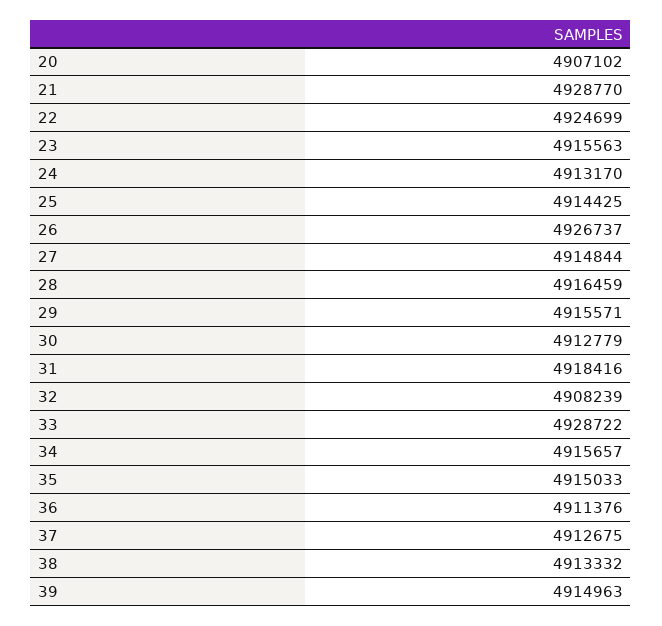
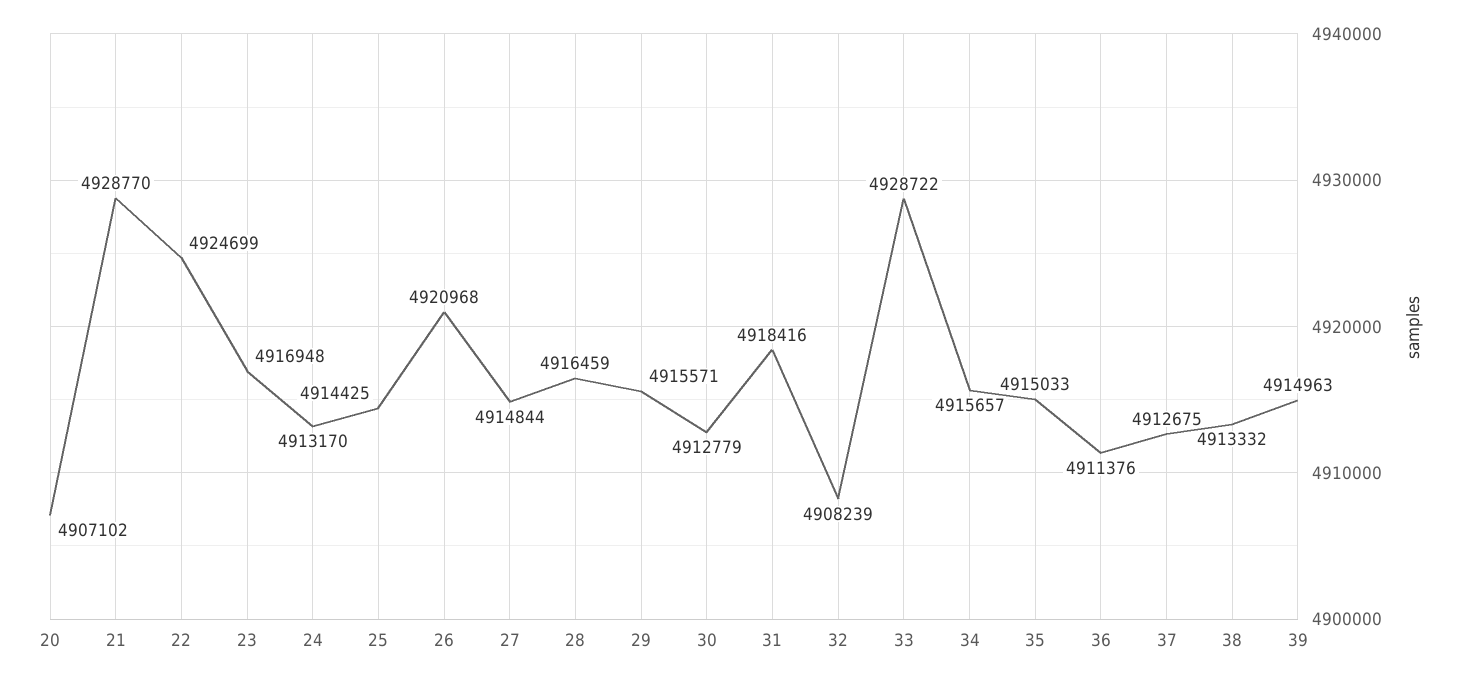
23: 4915563 -> 4916948
26: 4926737 -> 4920968

